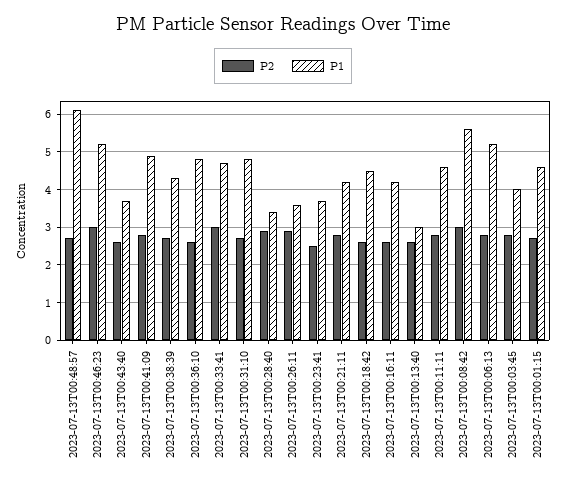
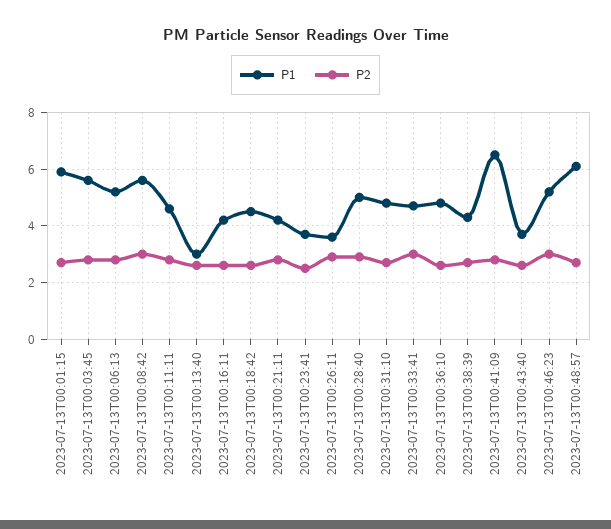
P1, 2023-07-13T00:41:09: 5 -> 6.5
P1, 2023-07-13T00:28:40: 3.5 -> 5
P1, 2023-07-13T00:03:45: 4 -> 5.5
P1, 2023-07-13T00:01:15: 4.5 -> 6

